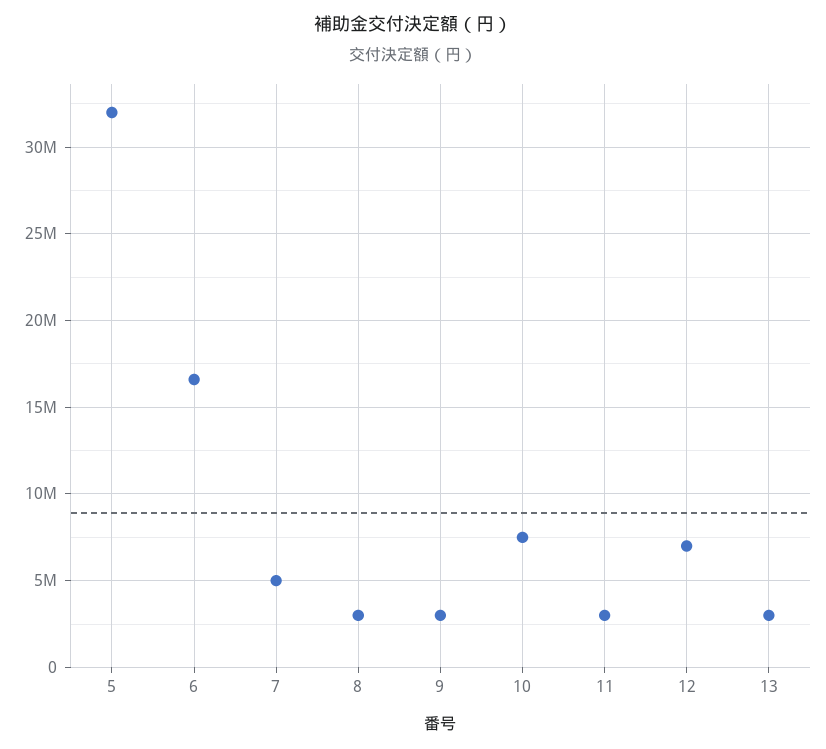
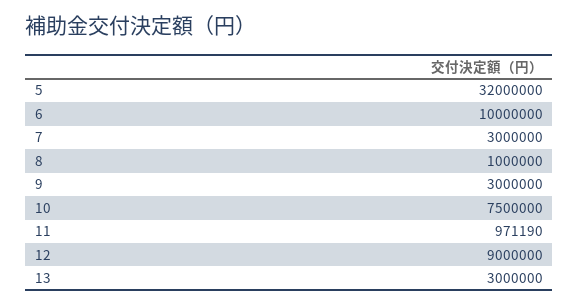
6: 16500000 -> 10000000
7: 5000000 -> 3000000
8: 3000000 -> 1000000
11: 3000000 -> 971190
12: 7000000 -> 9000000

